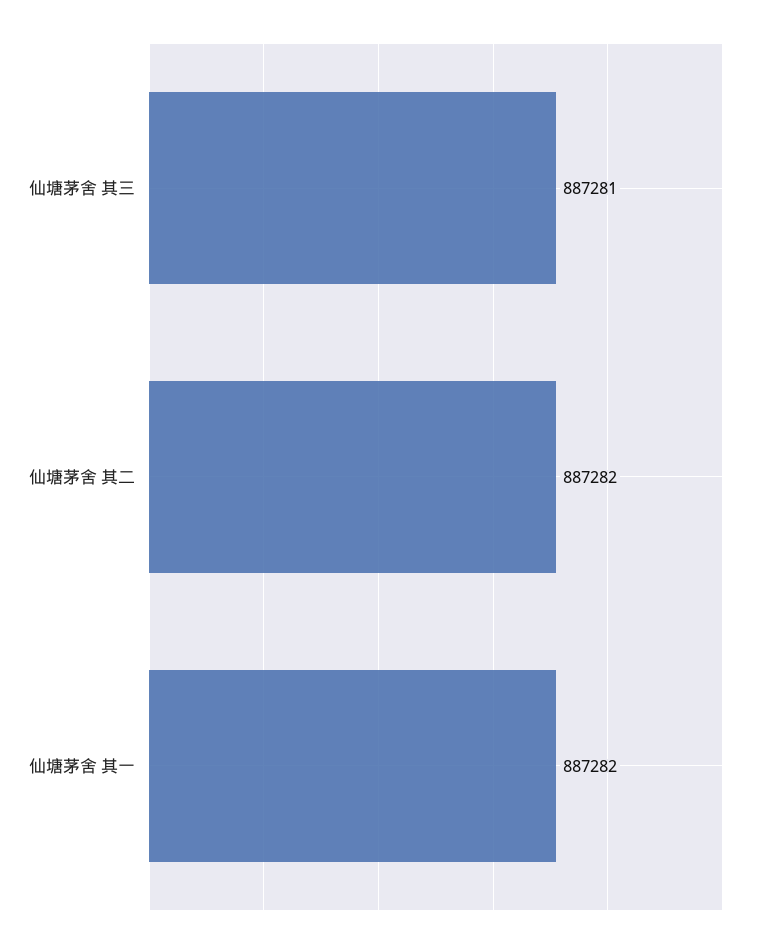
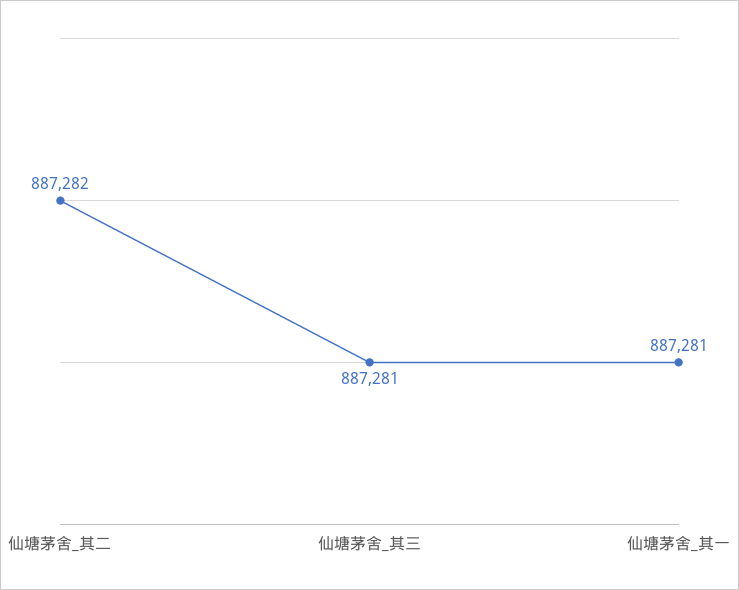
仙塘茅舍 其一: 887282 -> 887281

